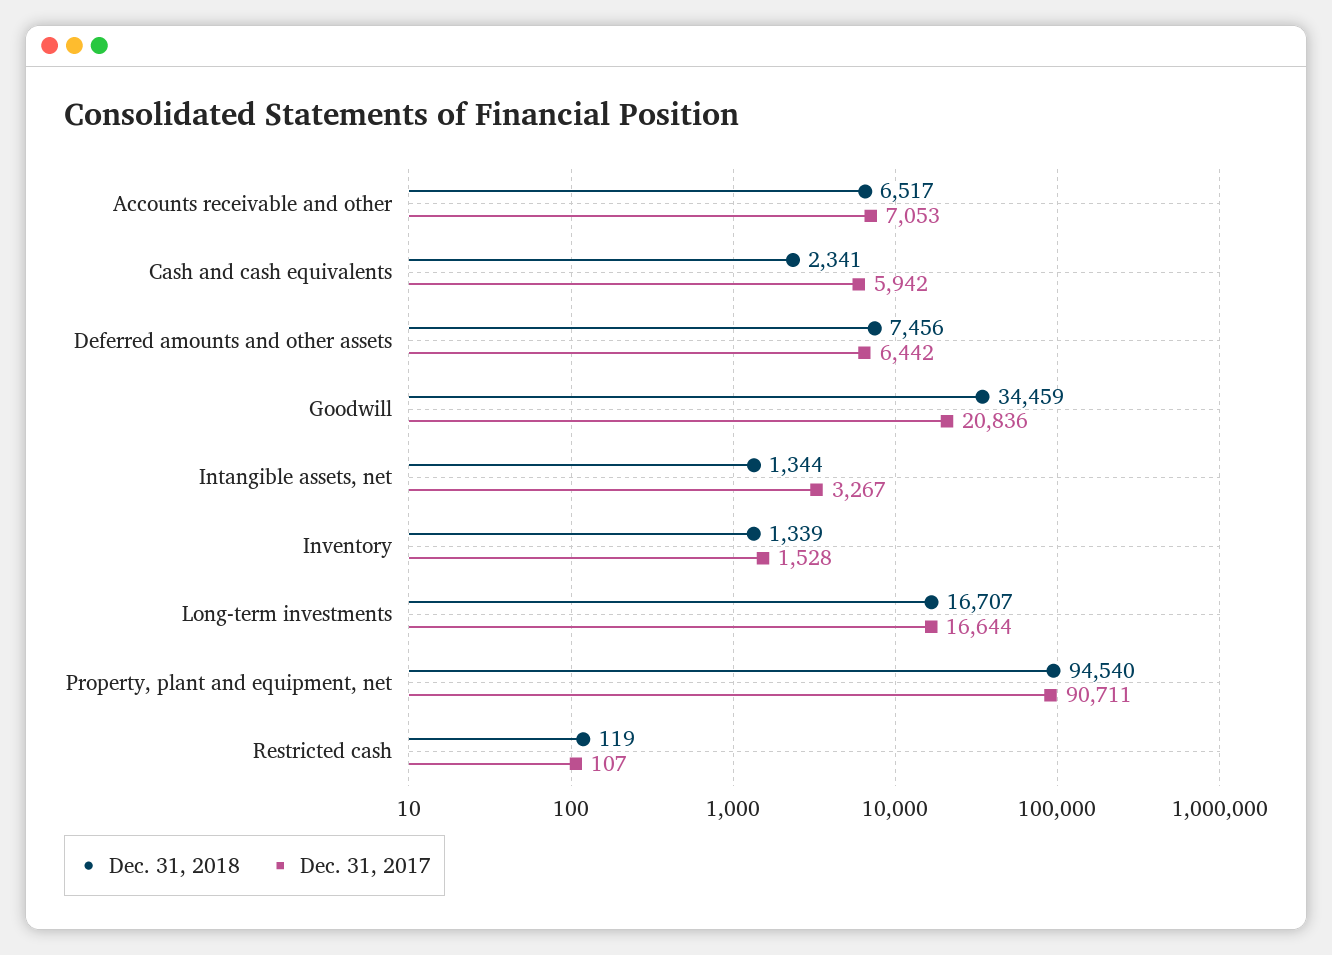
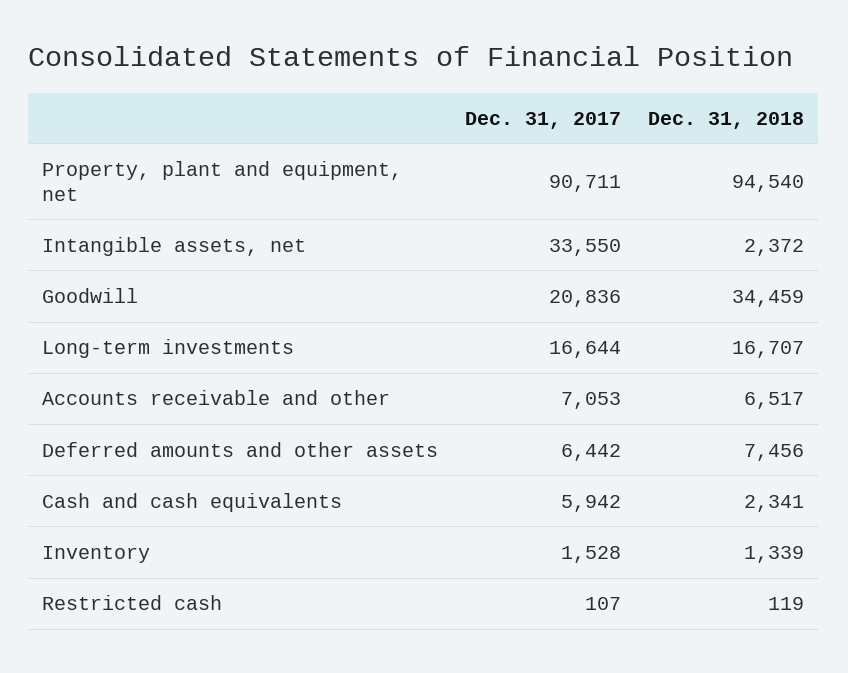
Dec. 31, 2018, Intangible assets, net: 1344 -> 2372
Dec. 31, 2017, Intangible assets, net: 3267 -> 33550

